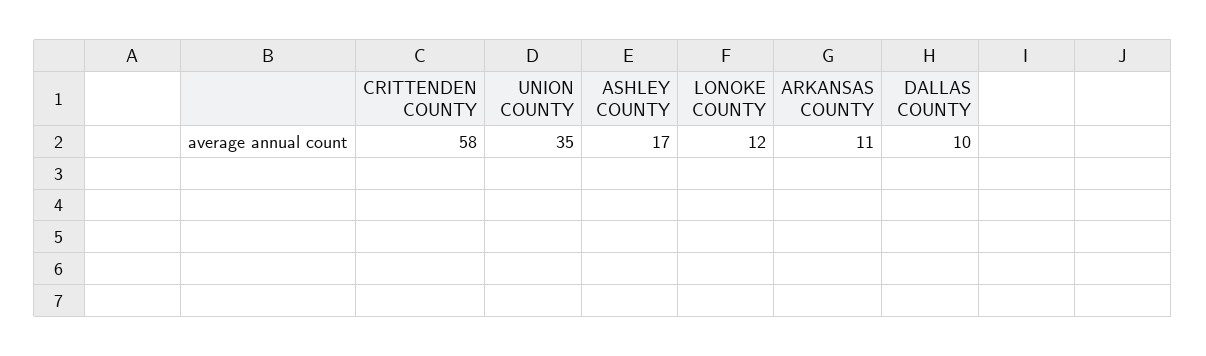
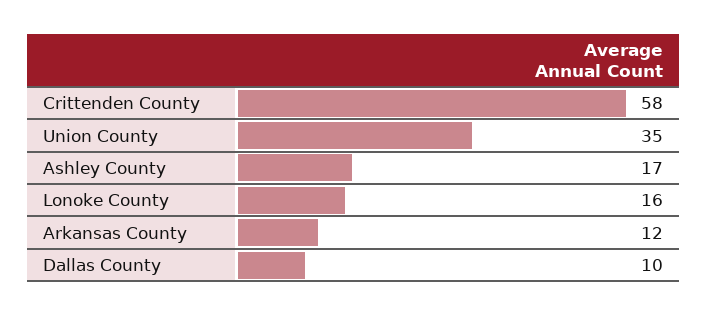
LONOKE COUNTY: 12 -> 16
ARKANSAS COUNTY: 11 -> 12

